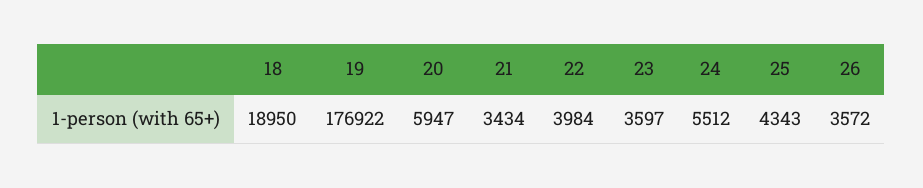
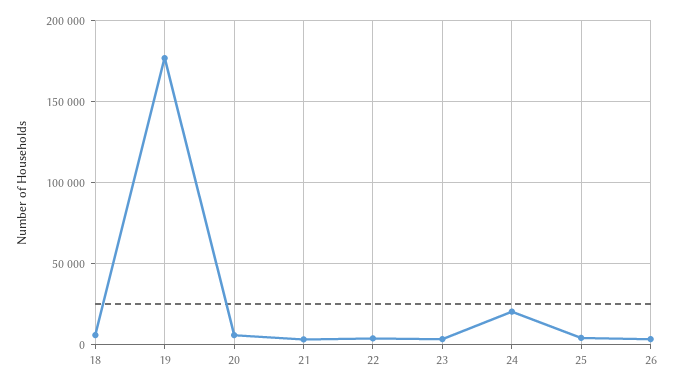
18: 18950 -> 5000
24: 5512 -> 20000

